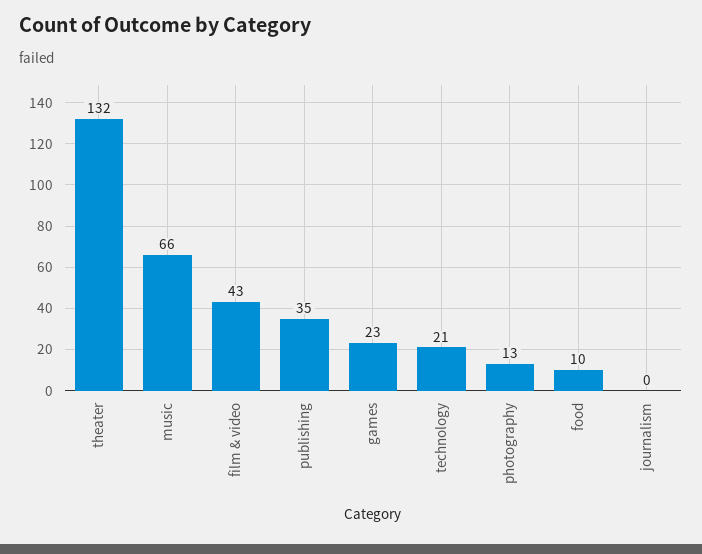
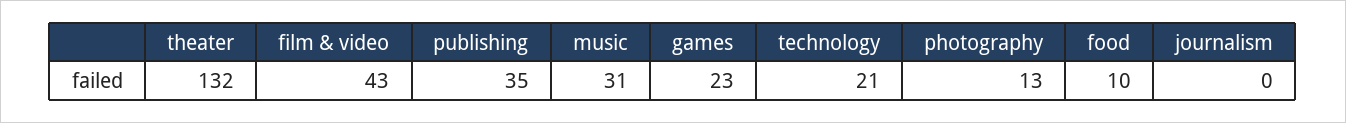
music: 66 -> 31

